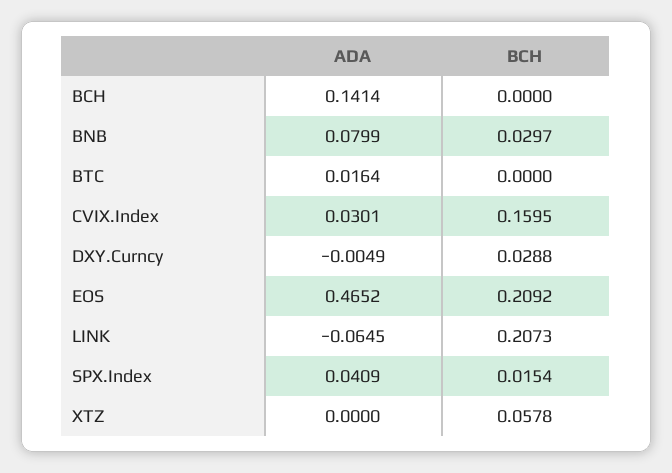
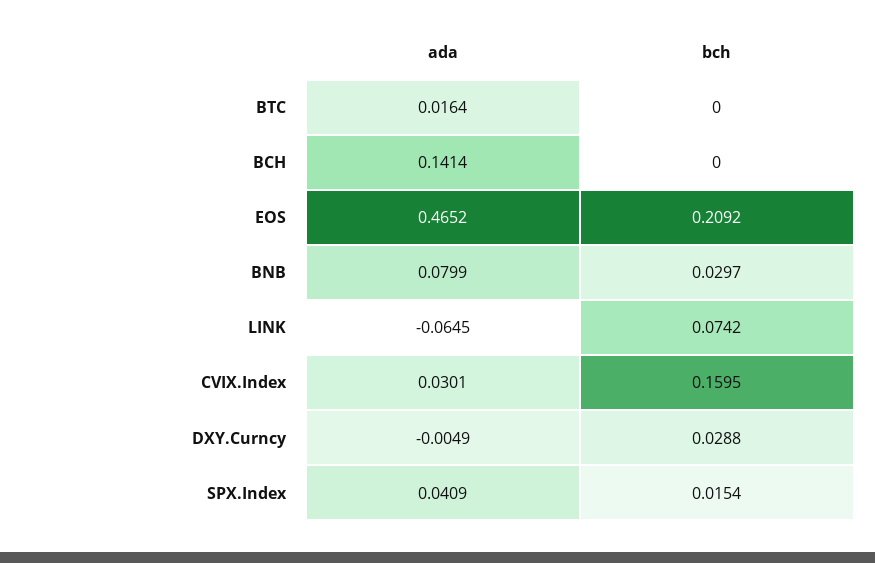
BCH, LINK: 0.2073 -> 0.0742
ADA, XTZ: 0 -> none
BCH, XTZ: 0.0578 -> none

